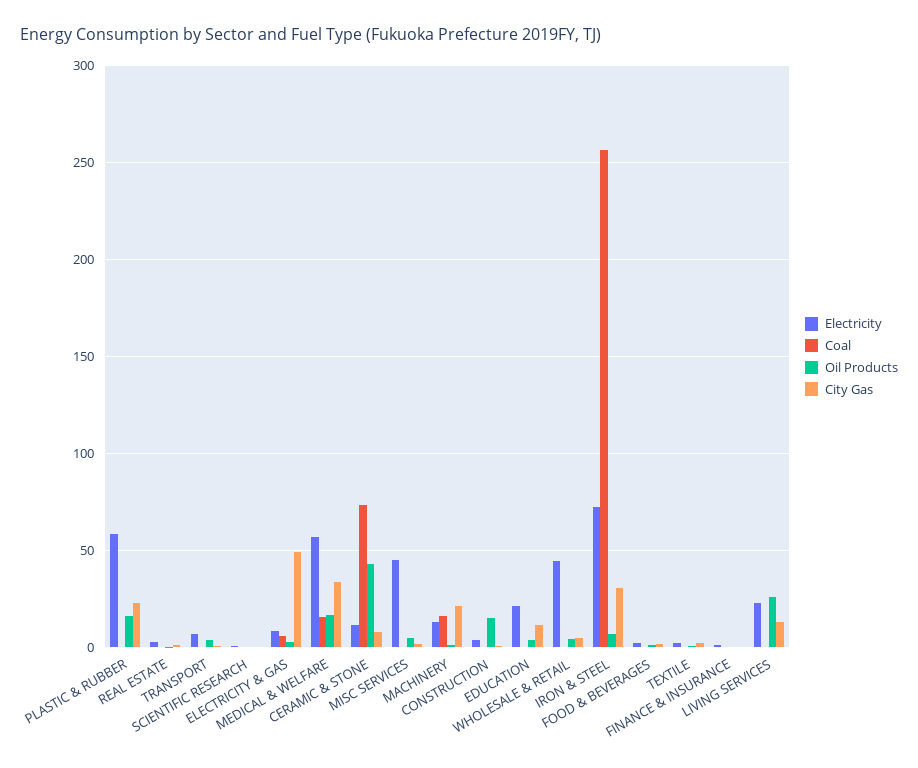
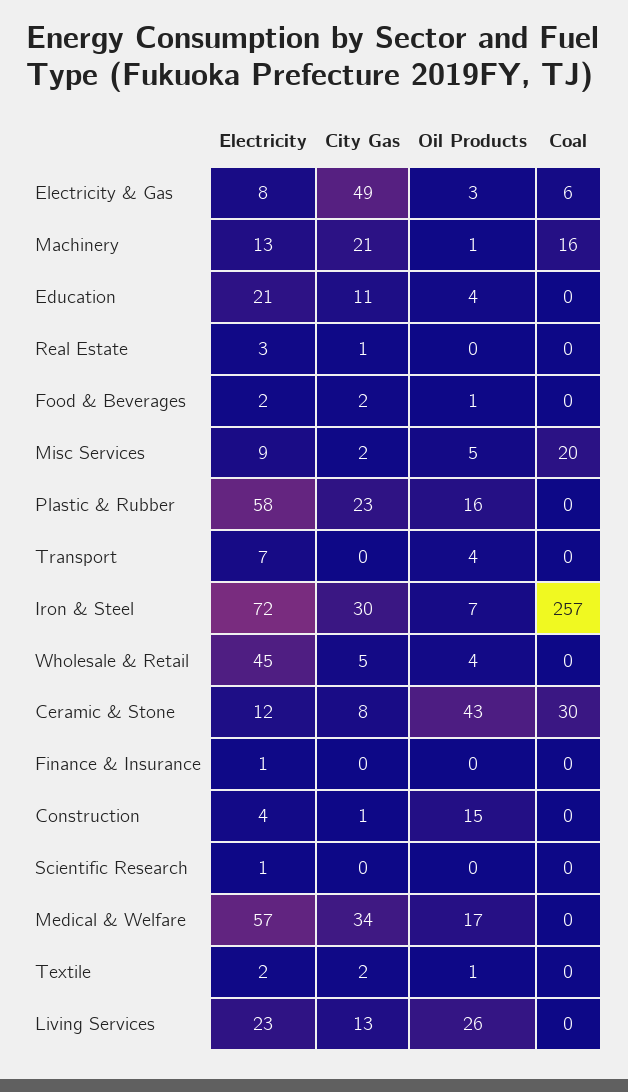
Coal, MEDICAL & WELFARE: 15 -> 0
Coal, CERAMIC & STONE: 75 -> 30
Electricity, MISC SERVICES: 45 -> 9
Coal, MISC SERVICES: 0 -> 20

